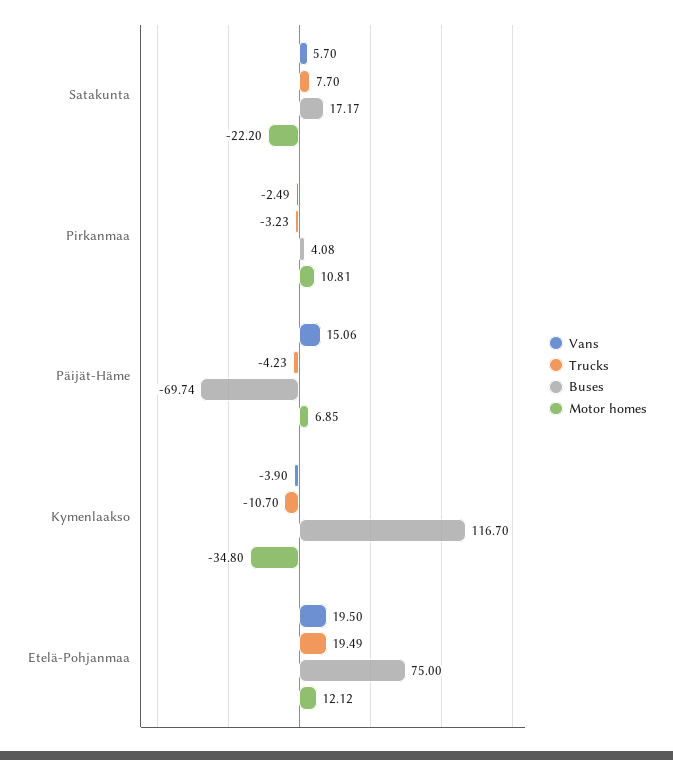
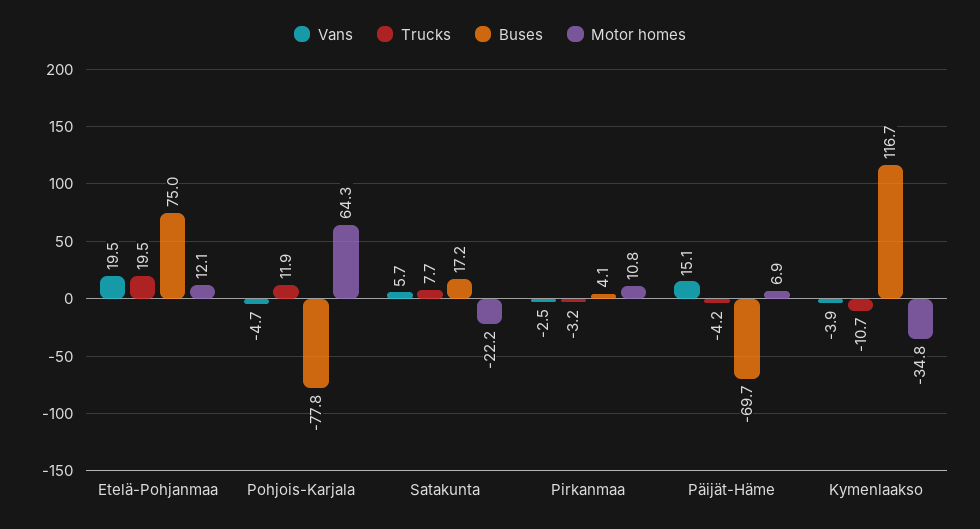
Vans, Pohjois-Karjala: none -> -4.7
Trucks, Pohjois-Karjala: none -> 11.9
Buses, Pohjois-Karjala: none -> -77.8
Motor homes, Pohjois-Karjala: none -> 64.3

